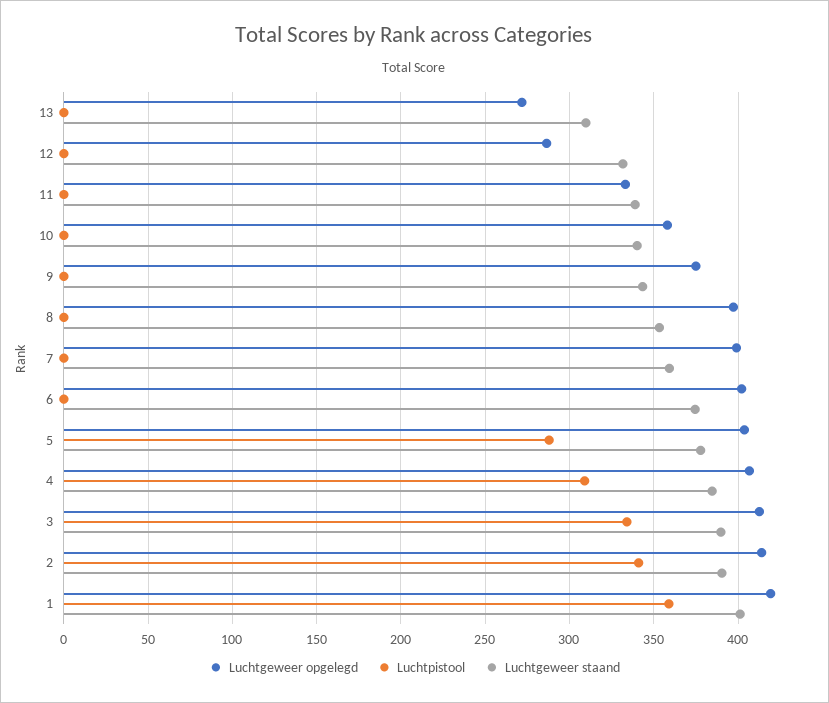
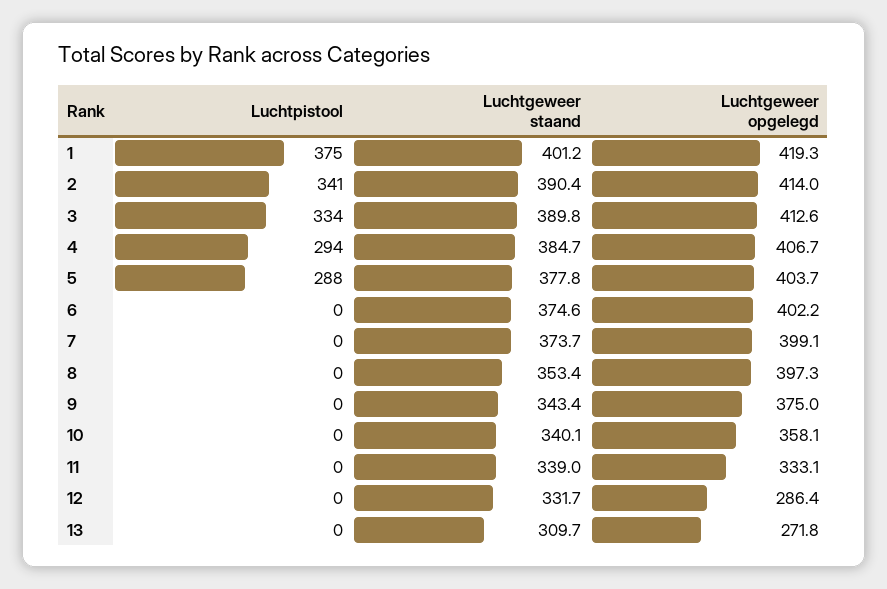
Luchtgeweer staand, 7: 360 -> 373.7
Luchtpistool, 4: 310 -> 294
Luchtpistool, 1: 360 -> 375

